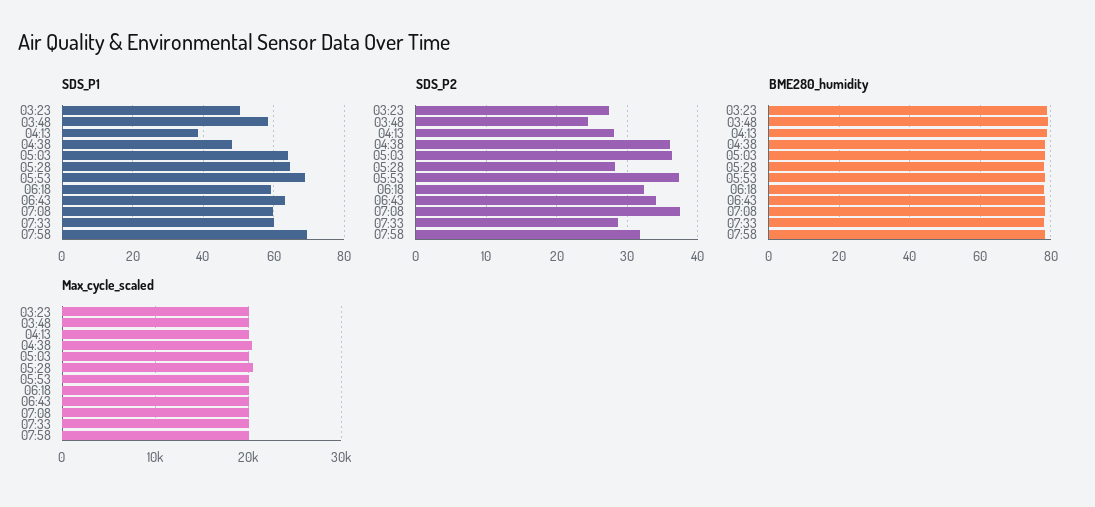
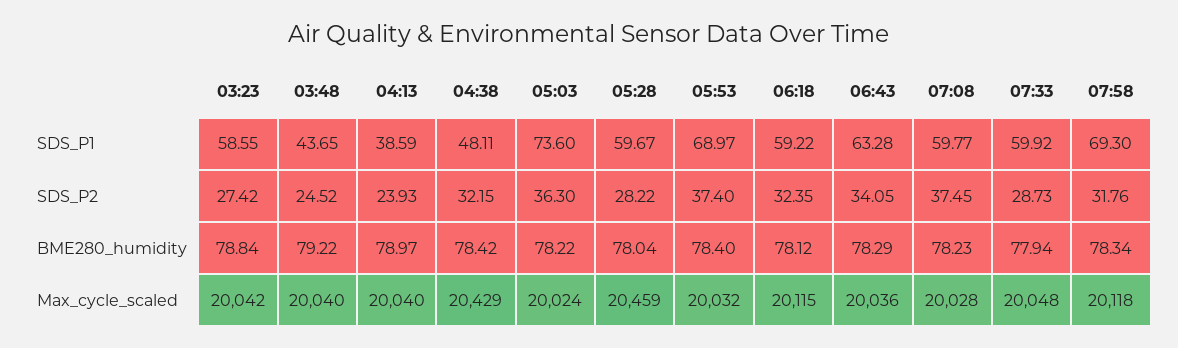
SDS_P1, 03:23: 50 -> 58.55
SDS_P1, 03:48: 58 -> 43.65
SDS_P1, 05:03: 64 -> 73.6
SDS_P1, 05:28: 64 -> 59.67
SDS_P2, 04:13: 28 -> 23.93
SDS_P2, 04:38: 36 -> 32.15

